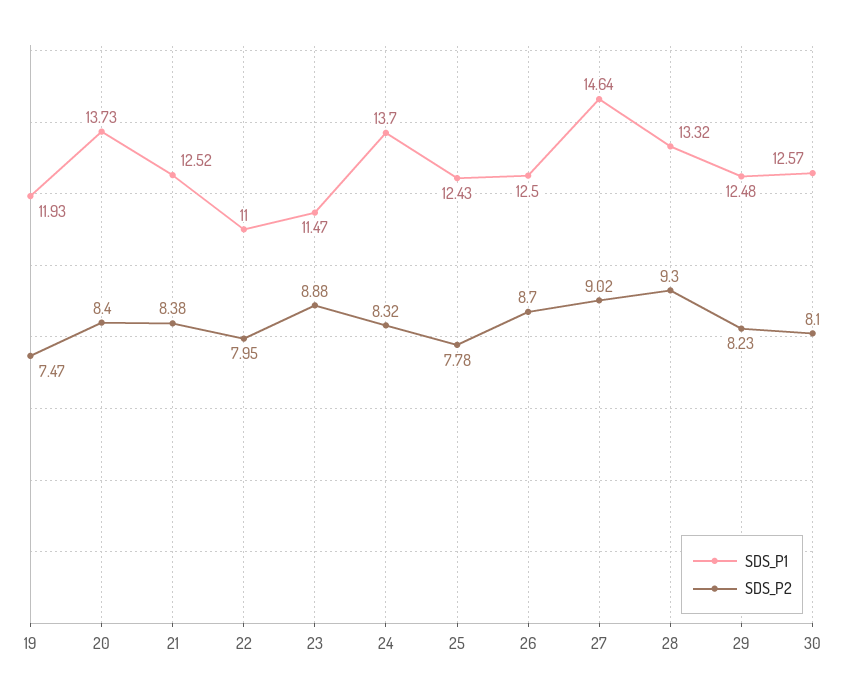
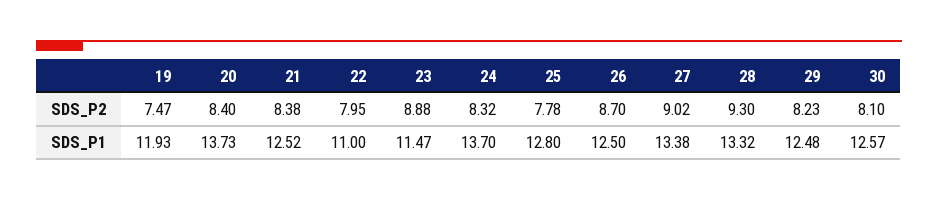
SDS_P1, 25: 12.43 -> 12.8
SDS_P1, 27: 14.64 -> 13.38

